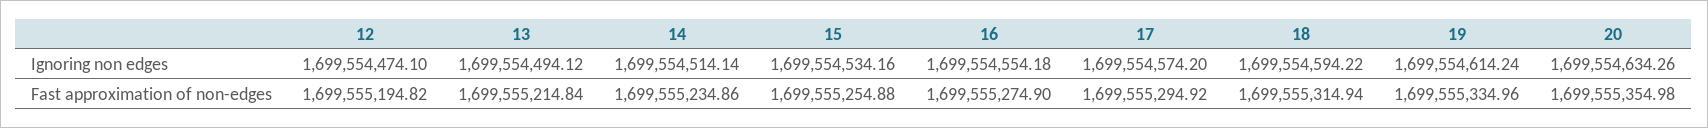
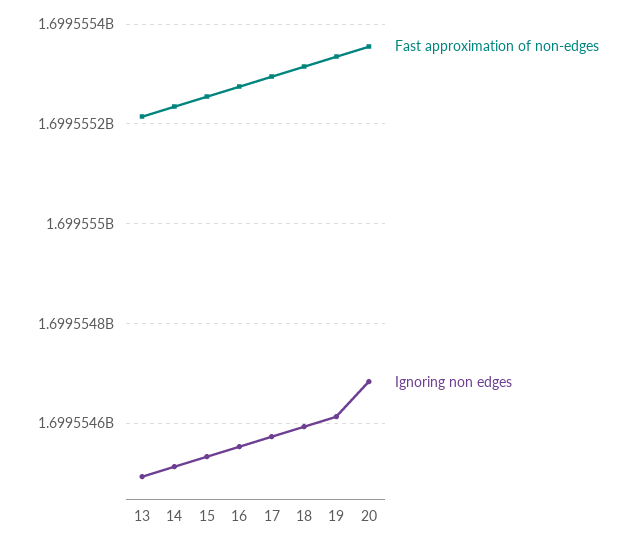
Ignoring non edges, 12: 1699554474.1 -> none
Ignoring non edges, 20: 1699554634.26 -> 1699554680
Fast approximation of non-edges, 12: 1699555194.82 -> none

